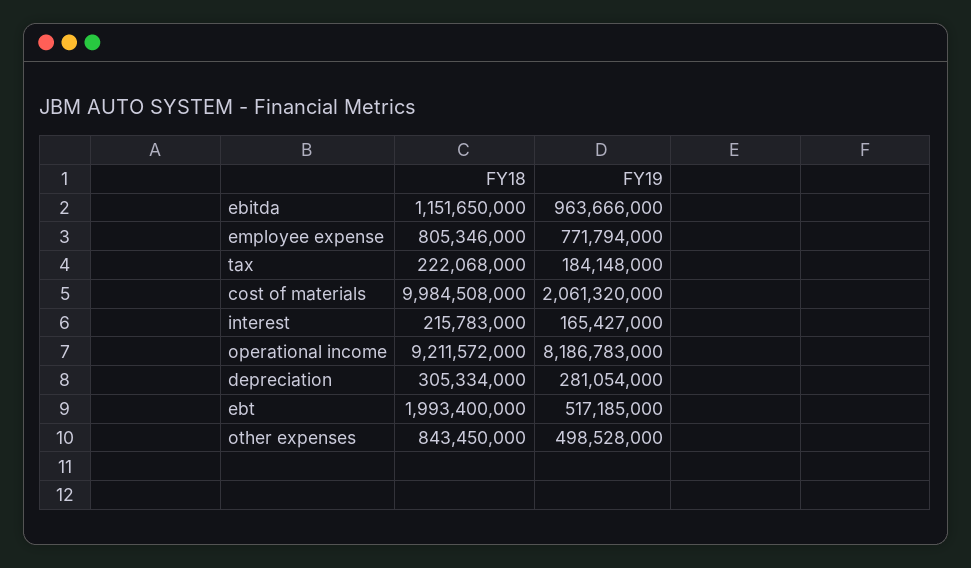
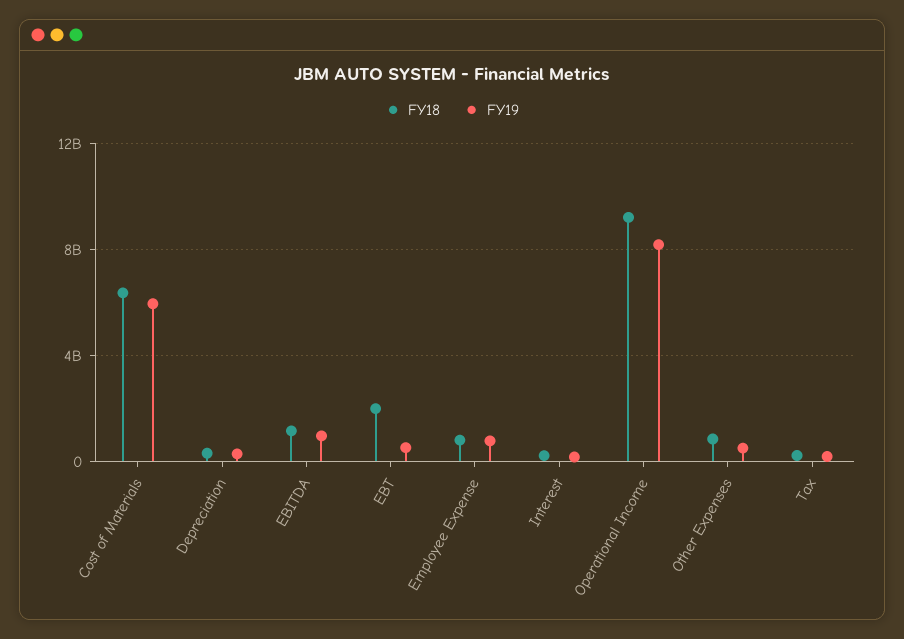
FY18, cost of materials: 9984508000 -> 6500000000
FY19, cost of materials: 2061320000 -> 6000000000

